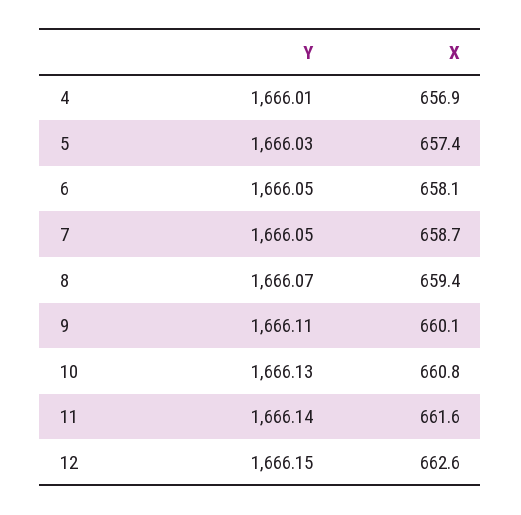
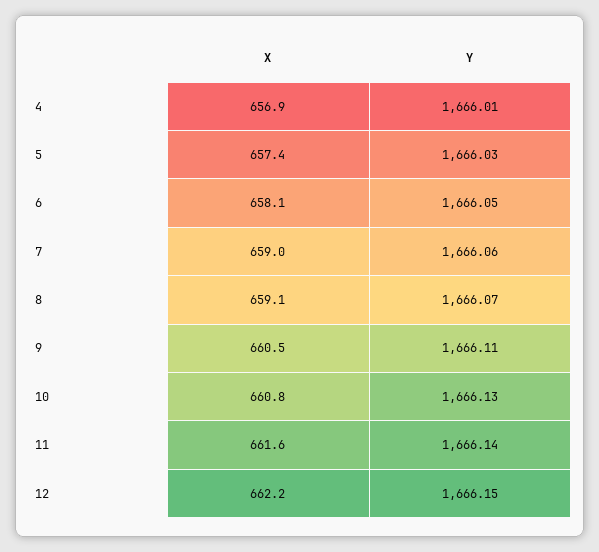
Y, 7: 1666.05 -> 1666.06
X, 7: 658.7 -> 659
X, 8: 659.4 -> 659.1
X, 9: 660.1 -> 660.5
X, 12: 662.6 -> 662.2

